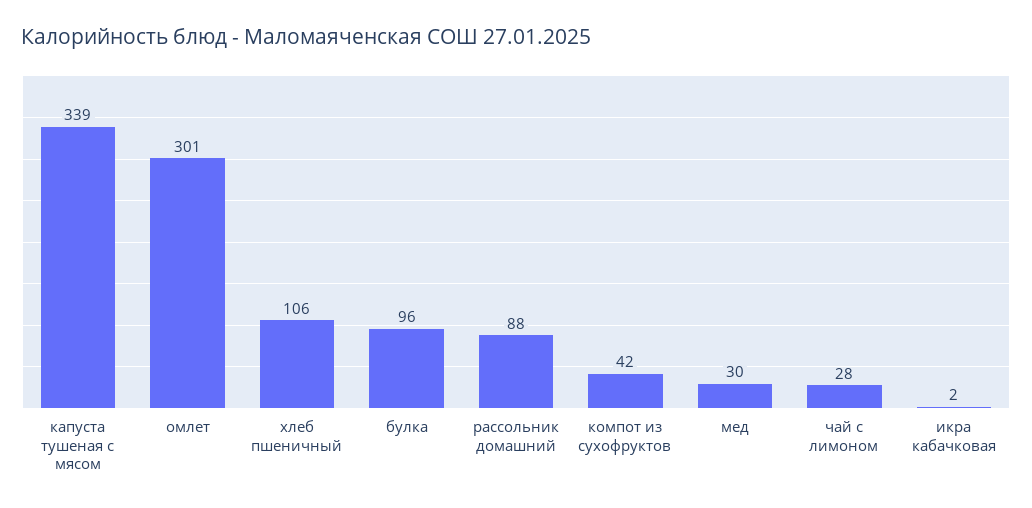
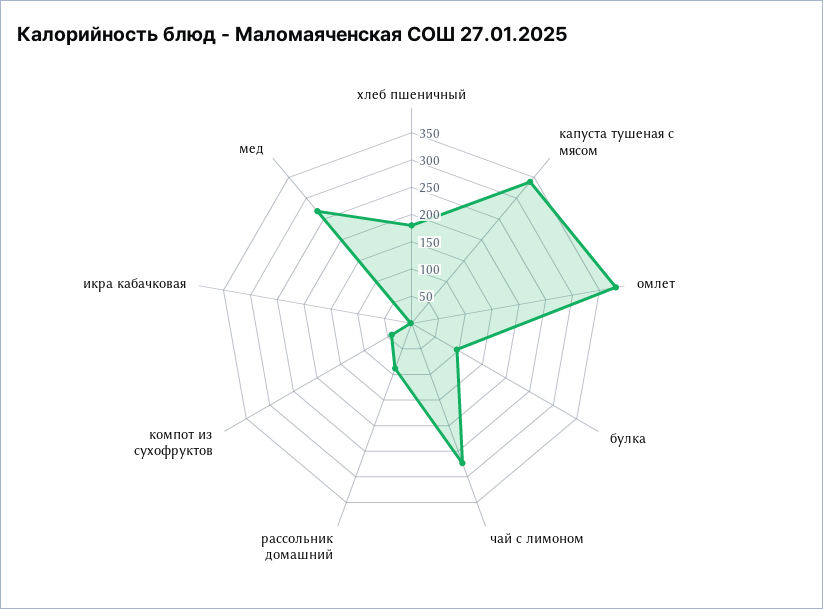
омлет: 301 -> 375
хлеб пшеничный: 106 -> 175
мед: 30 -> 275
чай с лимоном: 28 -> 275

